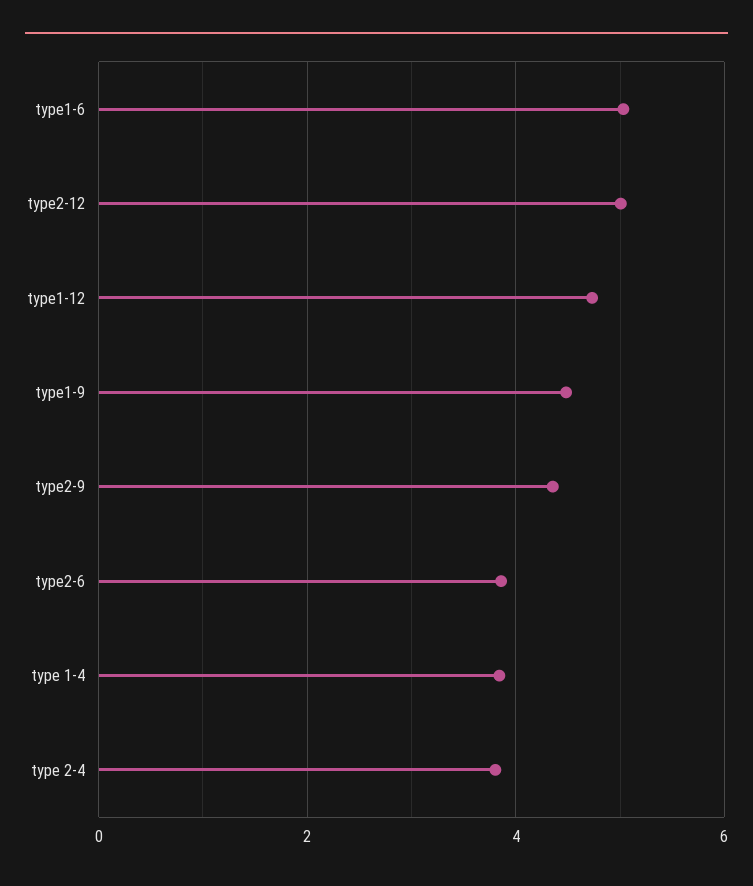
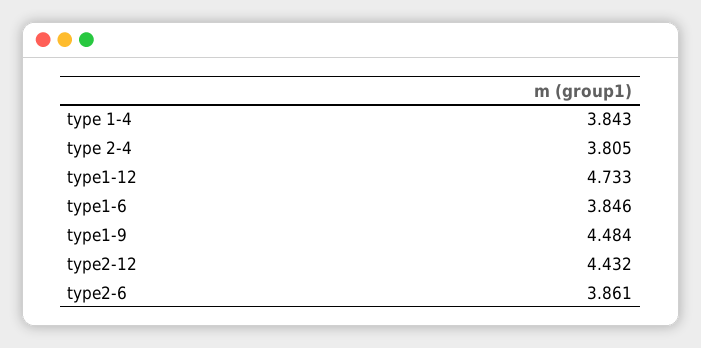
type1-6: 5 -> 3.846
type2-12: 5 -> 4.432
type2-9: 4.4 -> none

